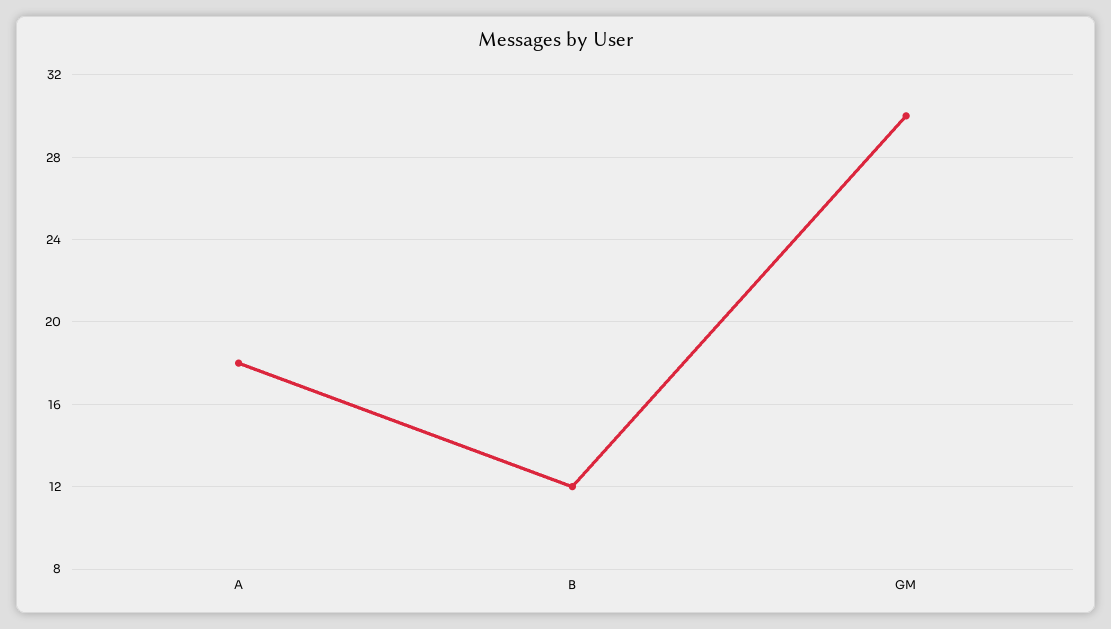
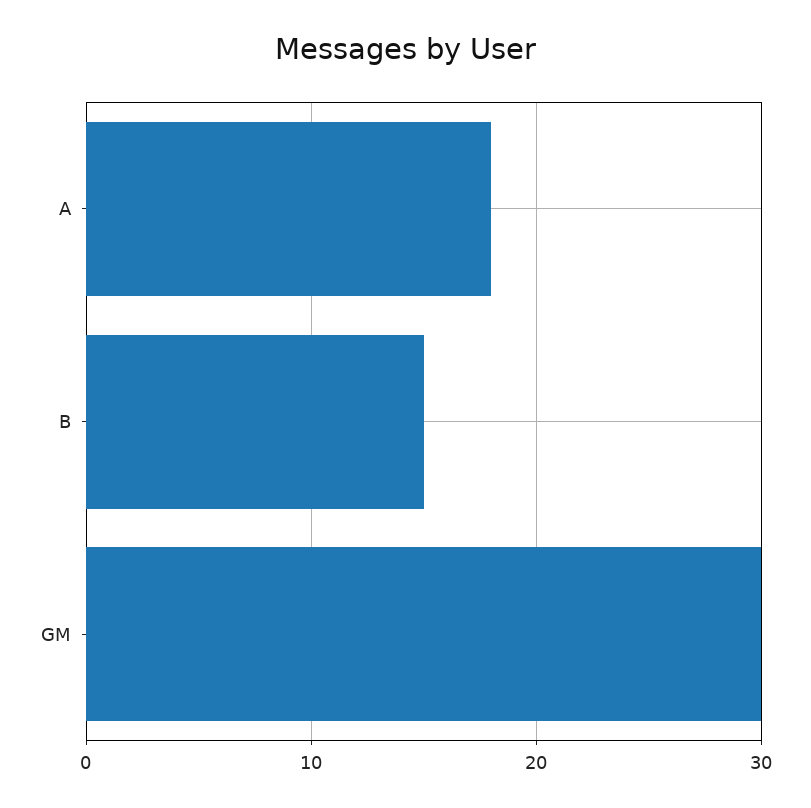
B: 12 -> 15

